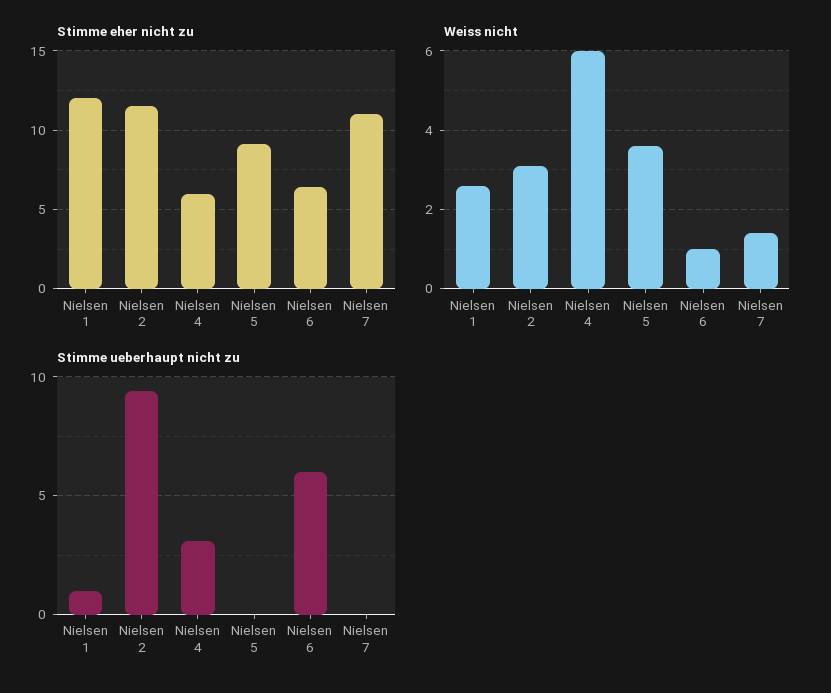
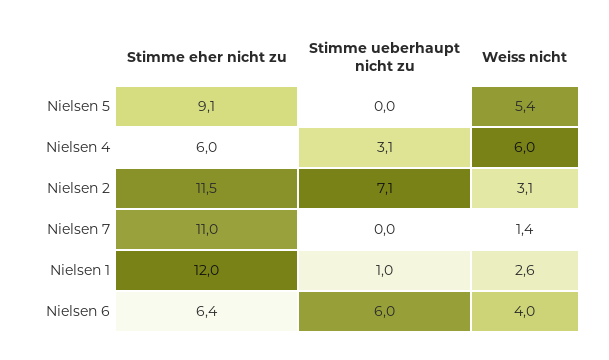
Weiss nicht, Nielsen 5: 3.5 -> 5.4
Weiss nicht, Nielsen 6: 1 -> 4
Stimme ueberhaupt nicht zu, Nielsen 2: 9.5 -> 7.1

